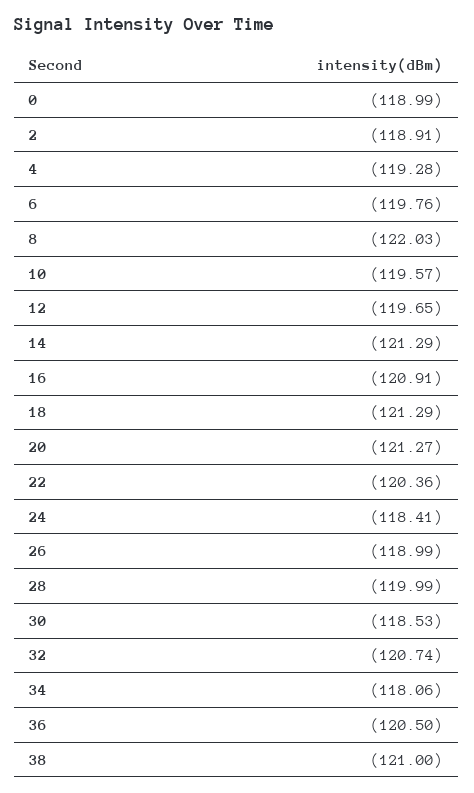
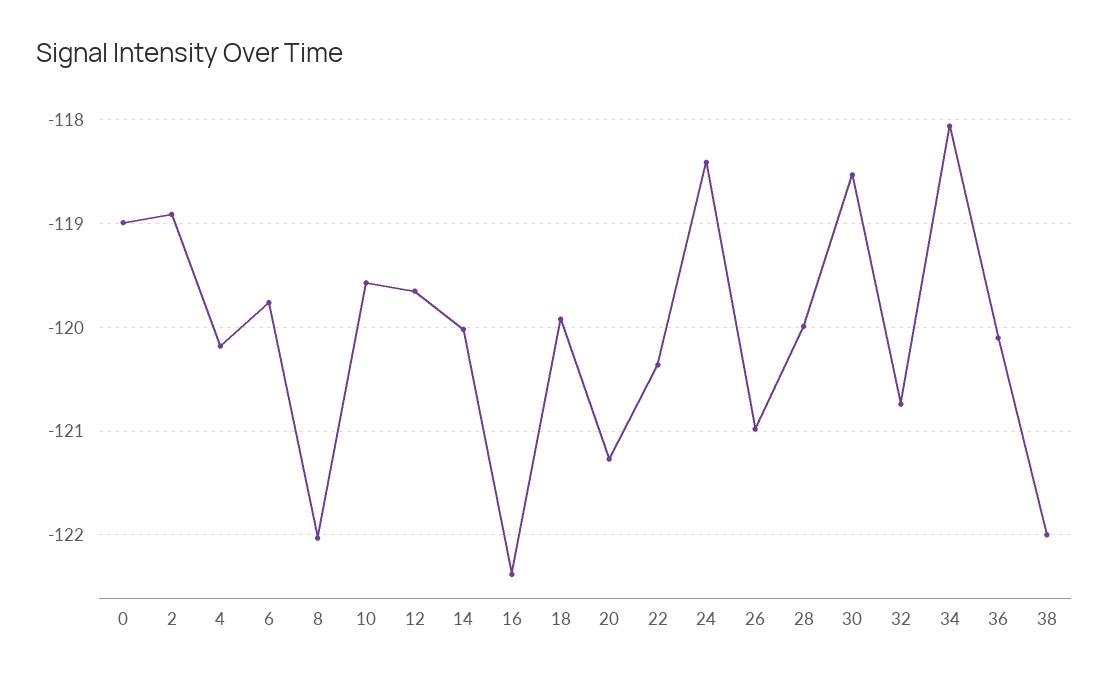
4: -119.28 -> -120.2
14: -121.29 -> -120
16: -120.91 -> -122.4
18: -121.29 -> -119.9
26: -118.99 -> -121
36: -120.5 -> -120.1
38: -121 -> -122

